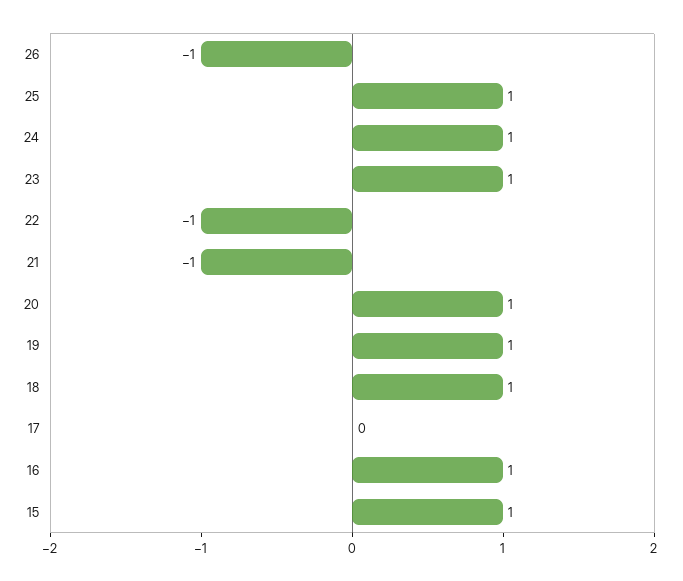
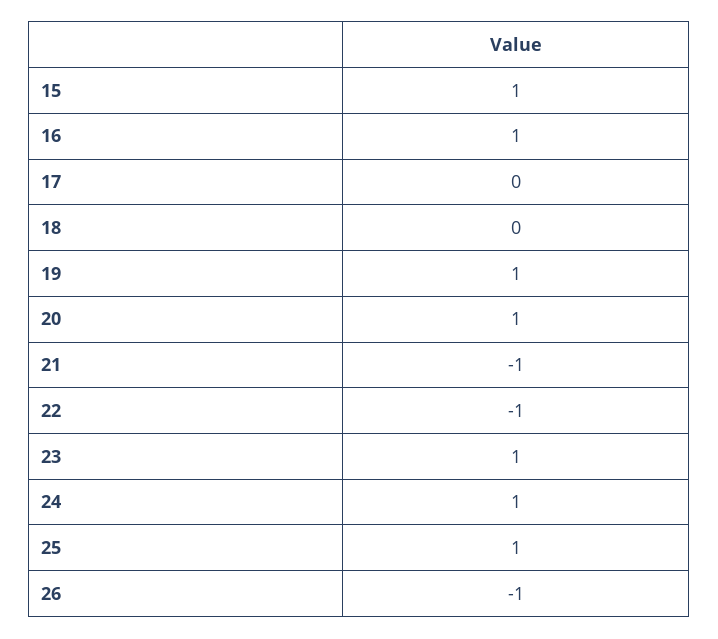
18: 1 -> 0

